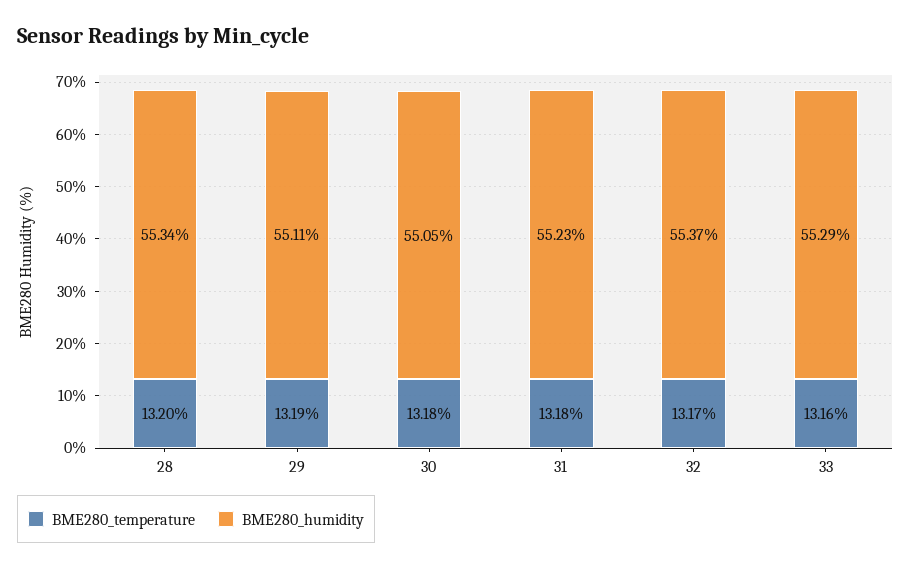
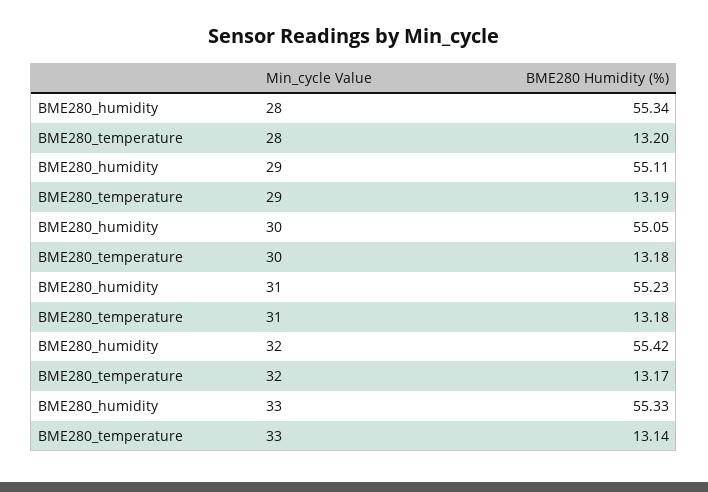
BME280_humidity, 32: 55.37 -> 55.42
BME280_temperature, 33: 13.16 -> 13.14
BME280_humidity, 33: 55.29 -> 55.33

